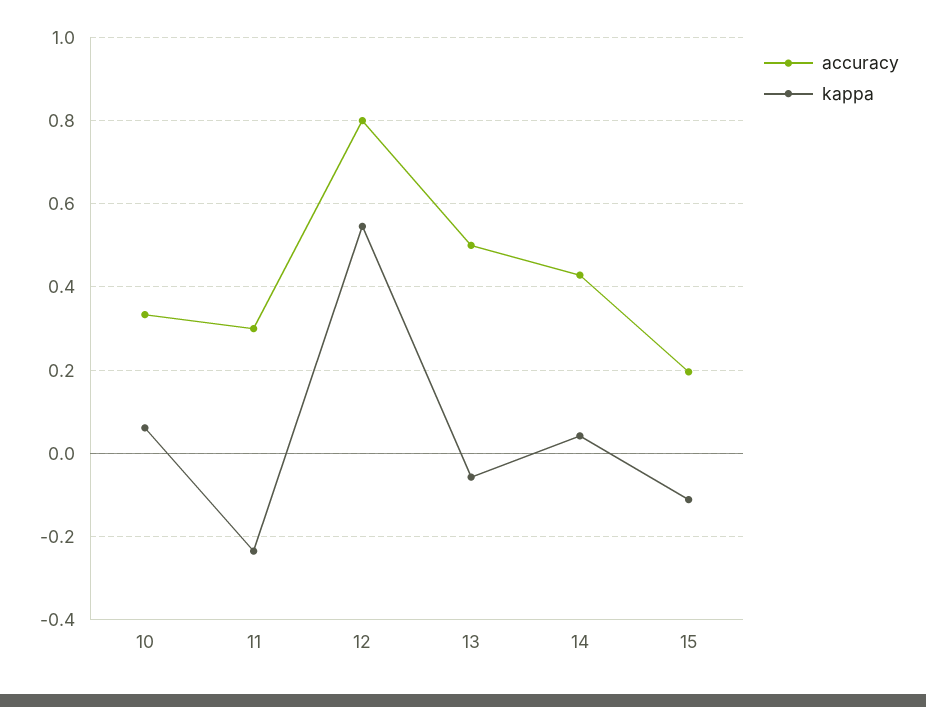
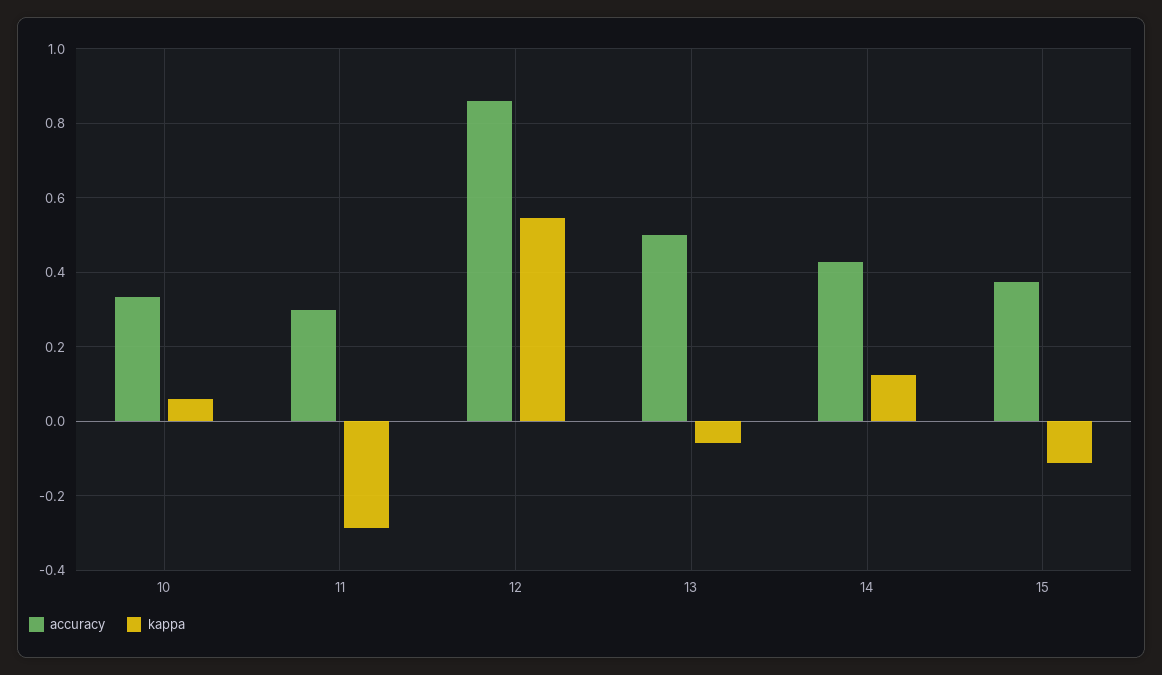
kappa, 11: -0.24 -> -0.28
accuracy, 12: 0.8 -> 0.86
kappa, 14: 0.04 -> 0.12
accuracy, 15: 0.2 -> 0.38

